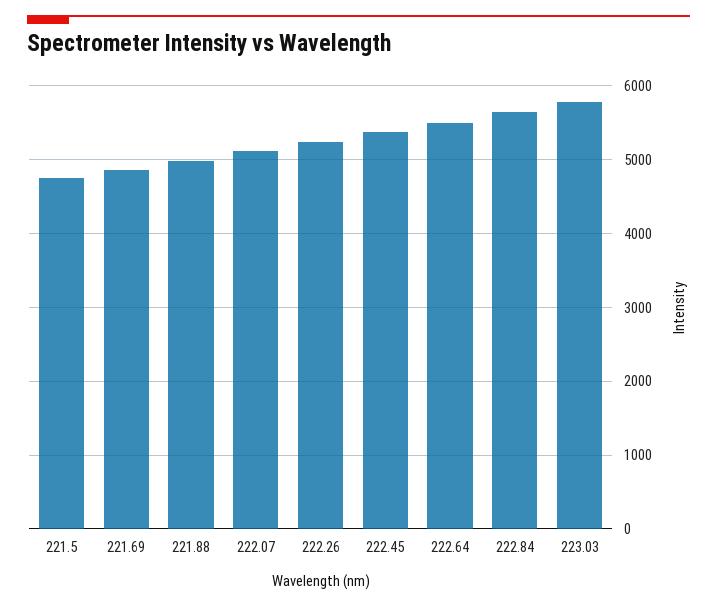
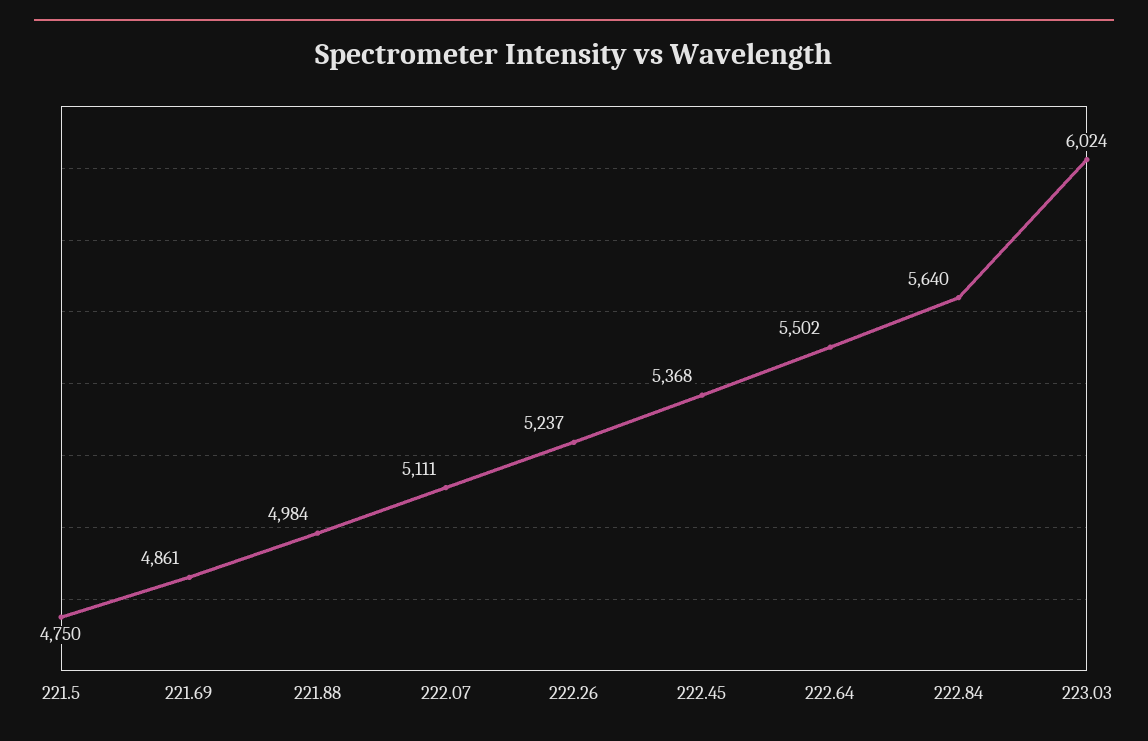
223.03: 5800 -> 6024

